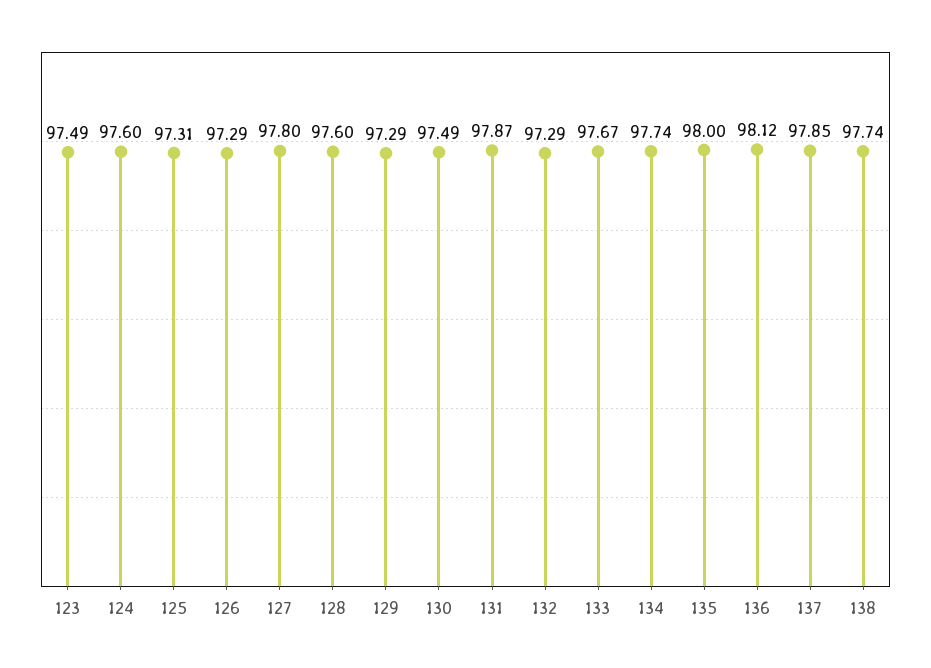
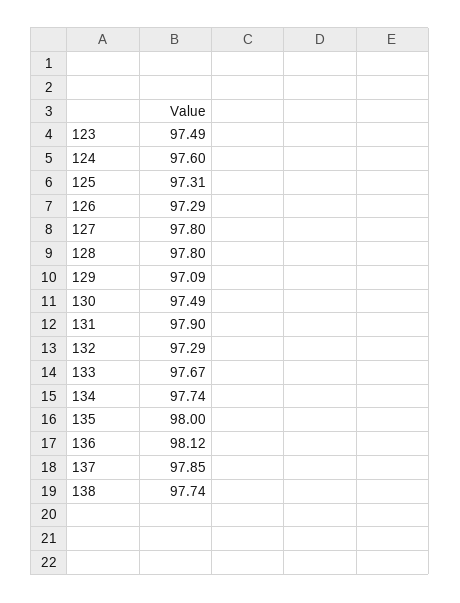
128: 97.6 -> 97.8
129: 97.29 -> 97.09
131: 97.87 -> 97.9

